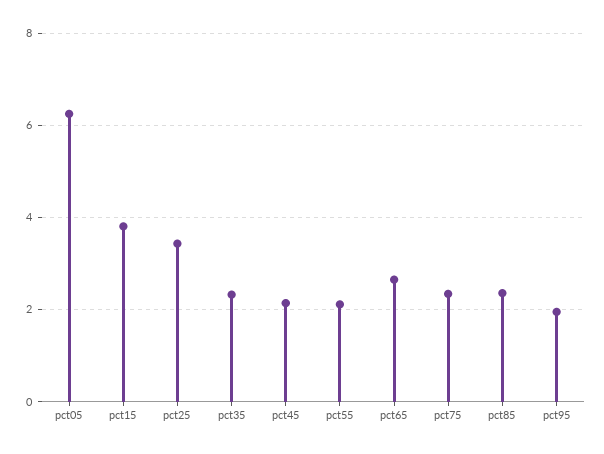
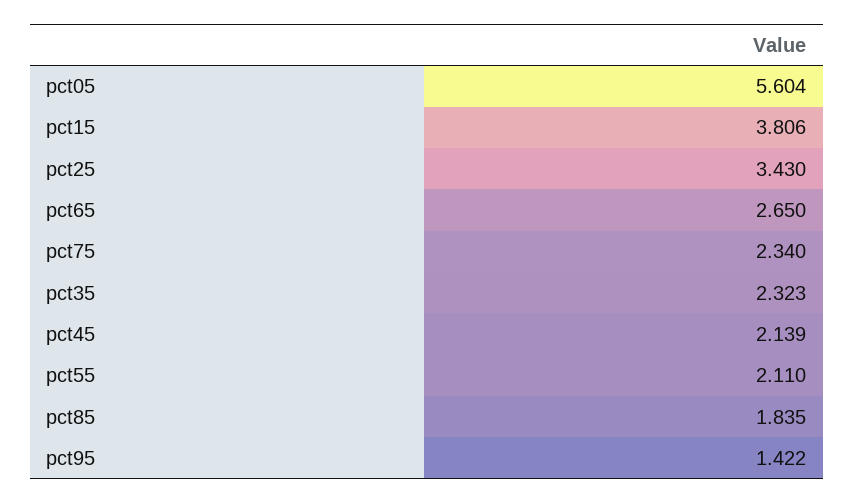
pct05: 6.2 -> 5.604
pct85: 2.4 -> 1.835
pct95: 2 -> 1.422

